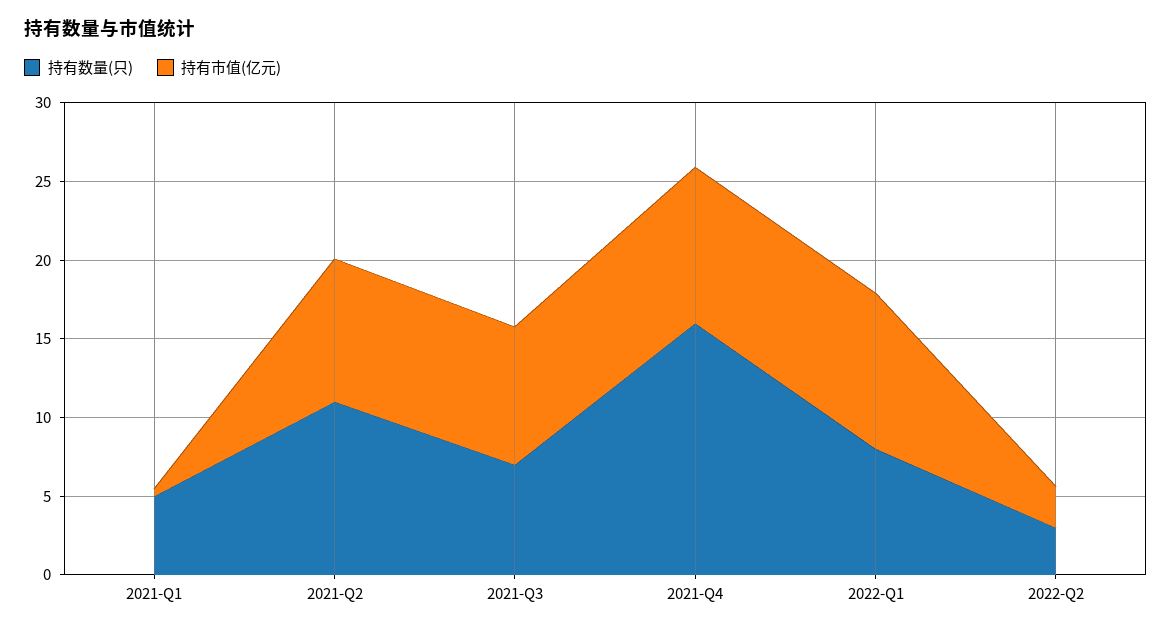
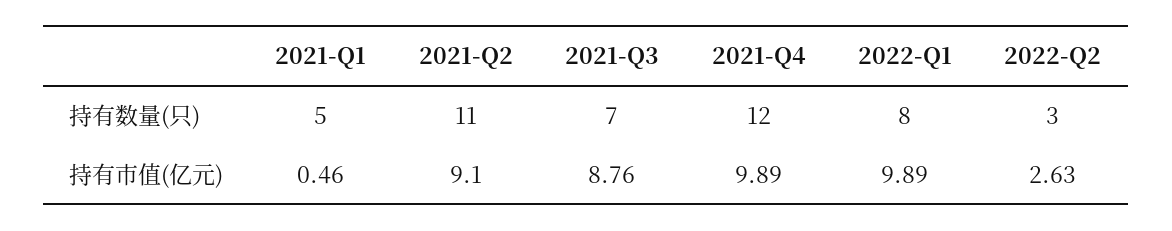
持有数量(只), 2021-Q4: 16 -> 12

